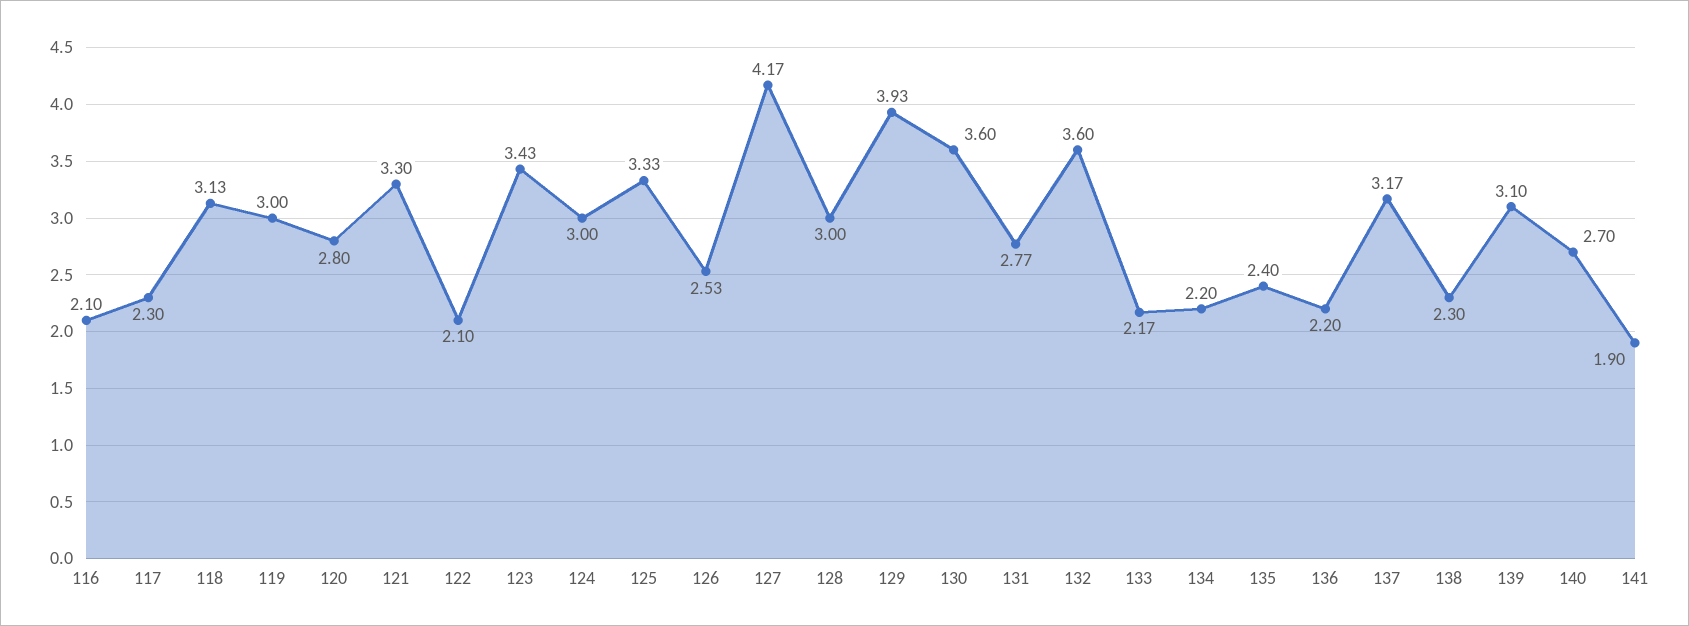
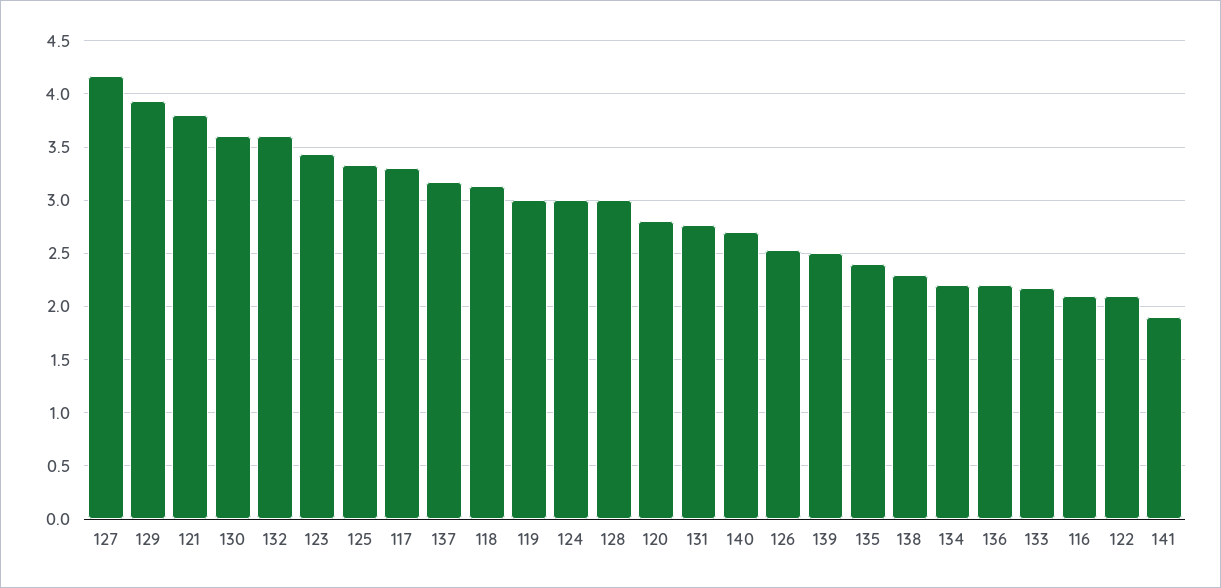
117: 2.3 -> 3.3
121: 3.3 -> 3.8
139: 3.1 -> 2.5

